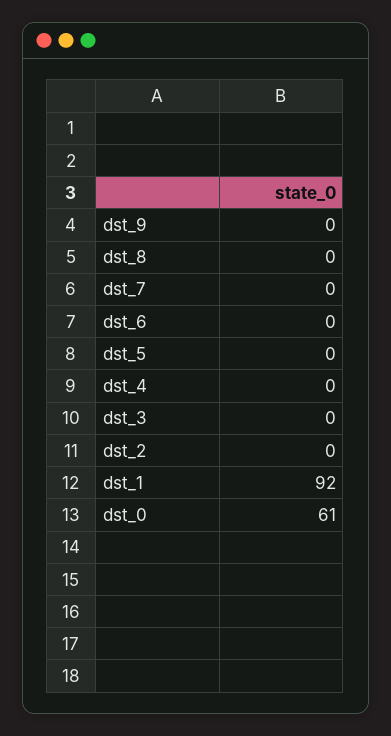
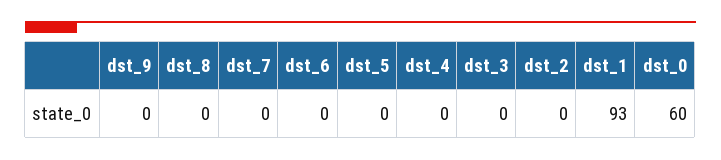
dst_1: 92 -> 93
dst_0: 61 -> 60

